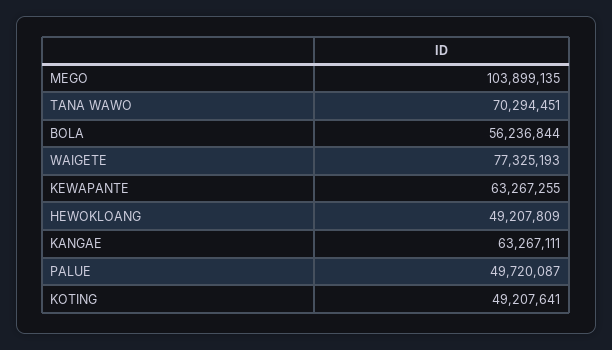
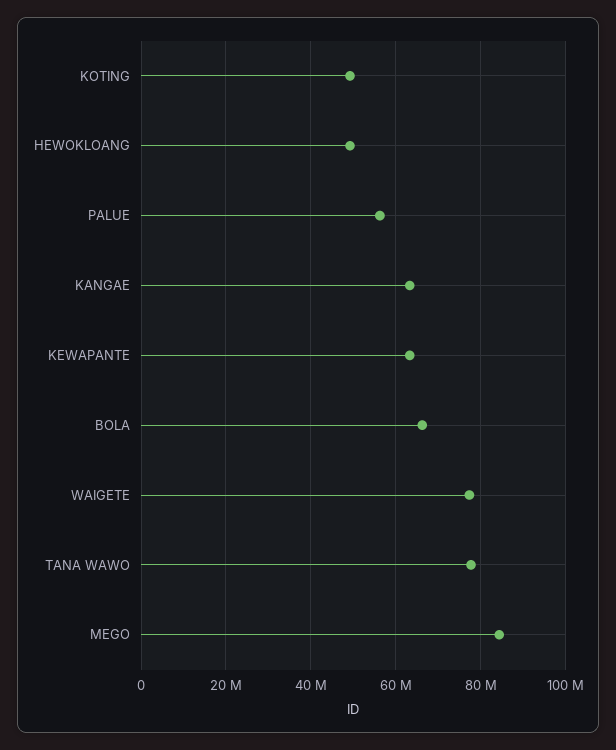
MEGO: 103899135 -> 84000000
TANA WAWO: 70294451 -> 78000000
BOLA: 56236844 -> 66000000
PALUE: 49720087 -> 56000000

